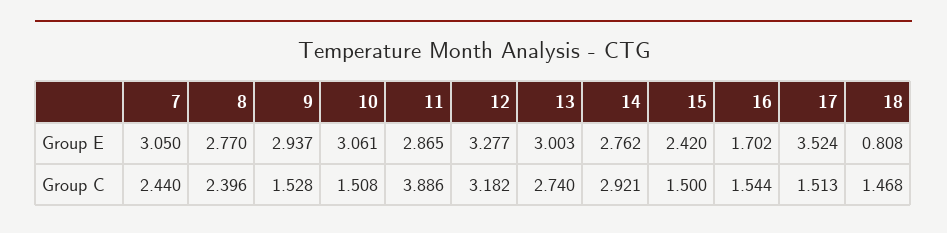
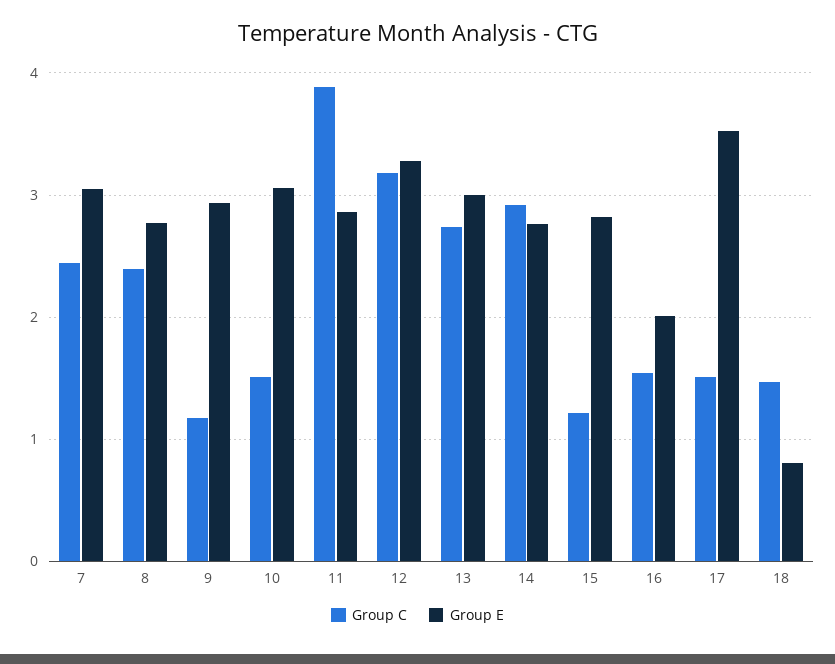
Group E, 15: 2.42 -> 2.8
Group E, 16: 1.702 -> 2
Group C, 9: 1.528 -> 1.2
Group C, 15: 1.5 -> 1.2

